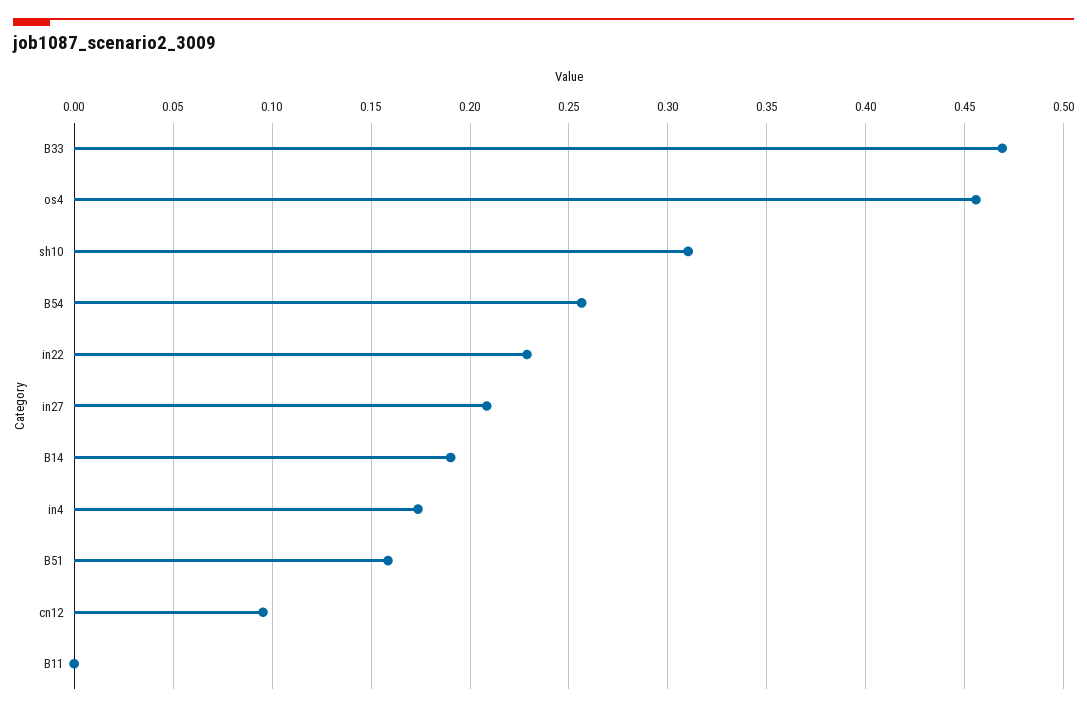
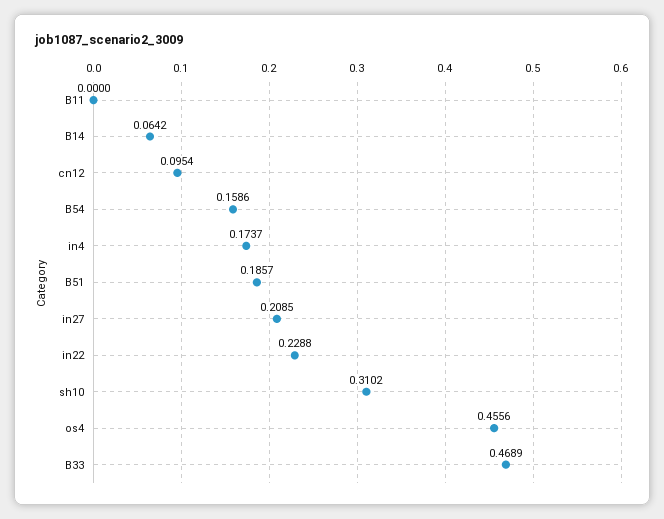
B54: 0.255 -> 0.1586
B14: 0.19 -> 0.0642
B51: 0.16 -> 0.1857

